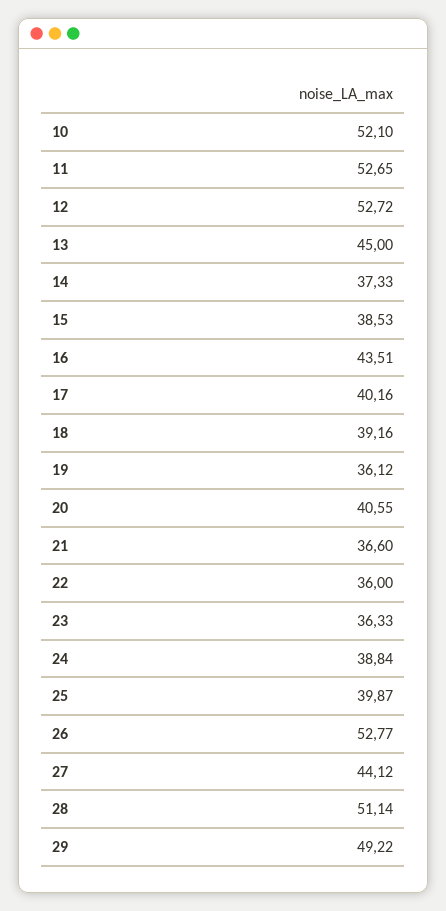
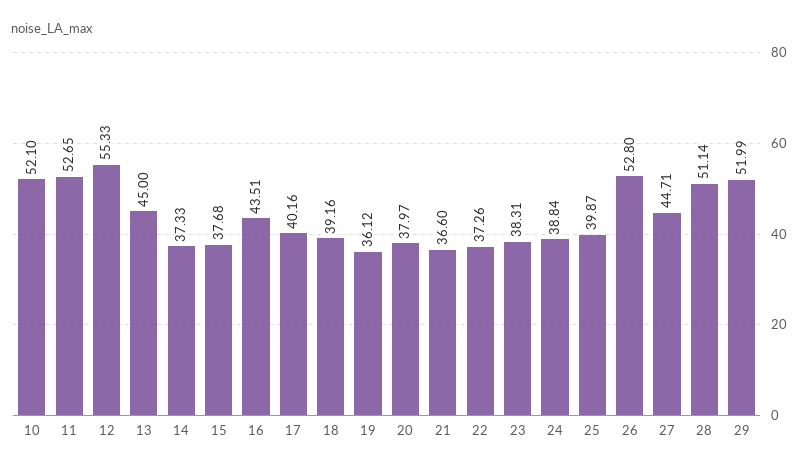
12: 52.72 -> 55.33
15: 38.53 -> 37.68
20: 40.55 -> 37.97
22: 36 -> 37.26
23: 36.33 -> 38.31
26: 52.77 -> 52.8
27: 44.12 -> 44.71
29: 49.22 -> 51.99

